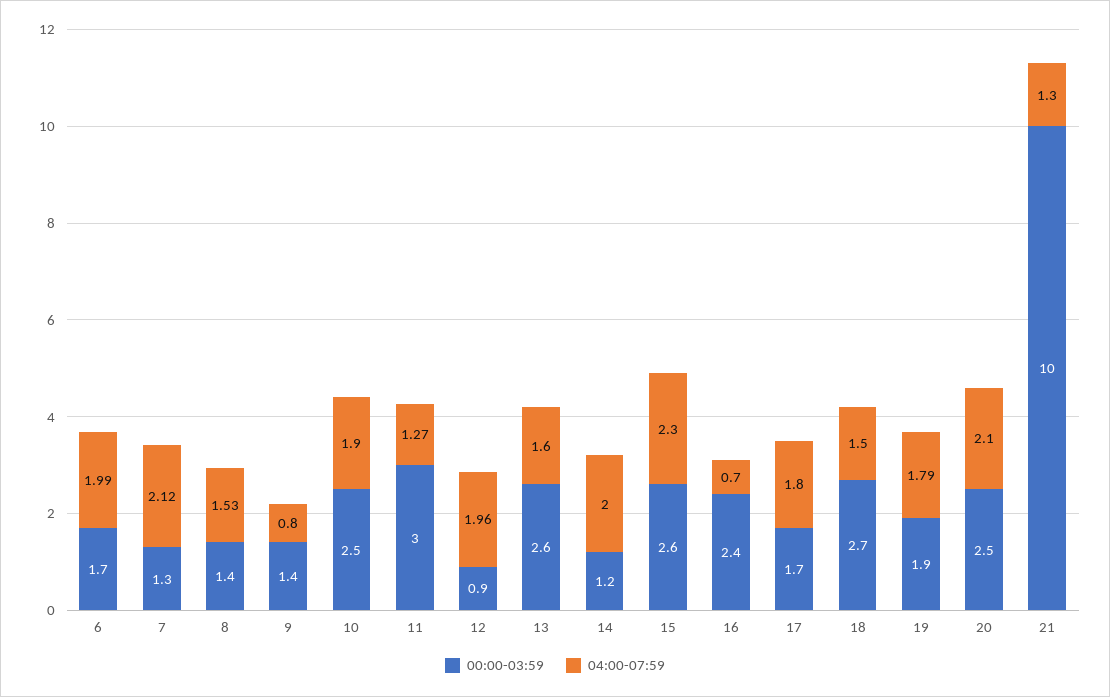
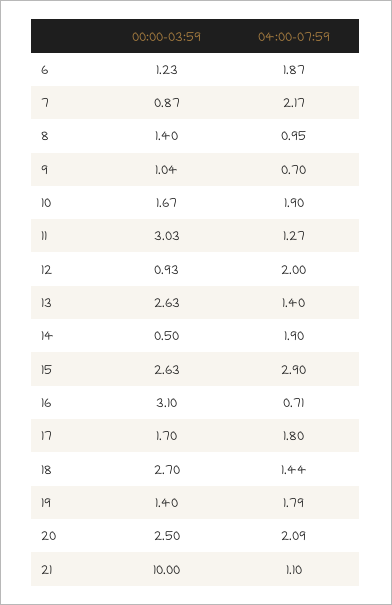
00:00-03:59, 6: 1.7 -> 1.23
04:00-07:59, 6: 1.99 -> 1.87
00:00-03:59, 7: 1.3 -> 0.87
04:00-07:59, 7: 2.12 -> 2.17
04:00-07:59, 8: 1.53 -> 0.95
00:00-03:59, 9: 1.4 -> 1.04
04:00-07:59, 9: 0.8 -> 0.7
00:00-03:59, 10: 2.5 -> 1.67
04:00-07:59, 12: 1.96 -> 2
04:00-07:59, 13: 1.6 -> 1.4
00:00-03:59, 14: 1.2 -> 0.5
04:00-07:59, 14: 2 -> 1.9
04:00-07:59, 15: 2.3 -> 2.9
00:00-03:59, 16: 2.4 -> 3.1
04:00-07:59, 16: 0.7 -> 0.71
04:00-07:59, 18: 1.5 -> 1.44
00:00-03:59, 19: 1.9 -> 1.4
04:00-07:59, 20: 2.1 -> 2.09
04:00-07:59, 21: 1.3 -> 1.1

